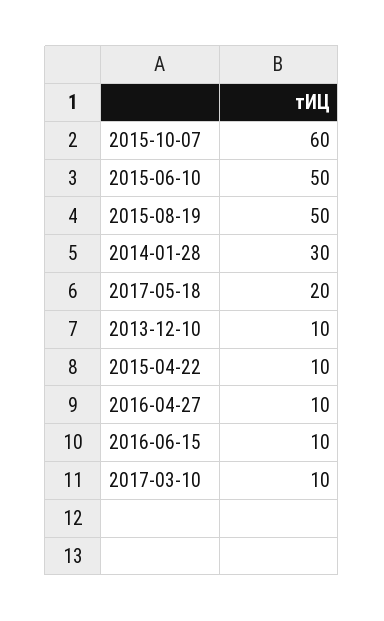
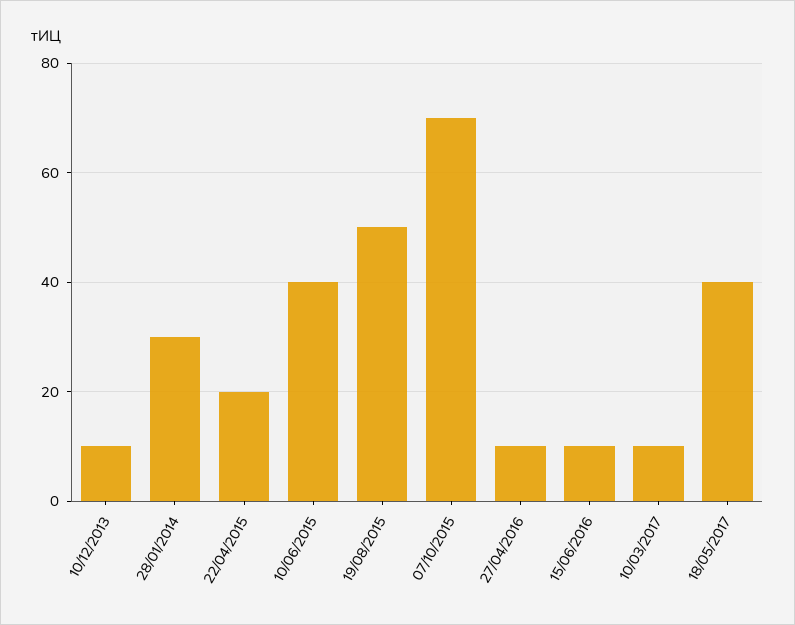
2015-10-07: 60 -> 70
2015-06-10: 50 -> 40
2017-05-18: 20 -> 40
2015-04-22: 10 -> 20

